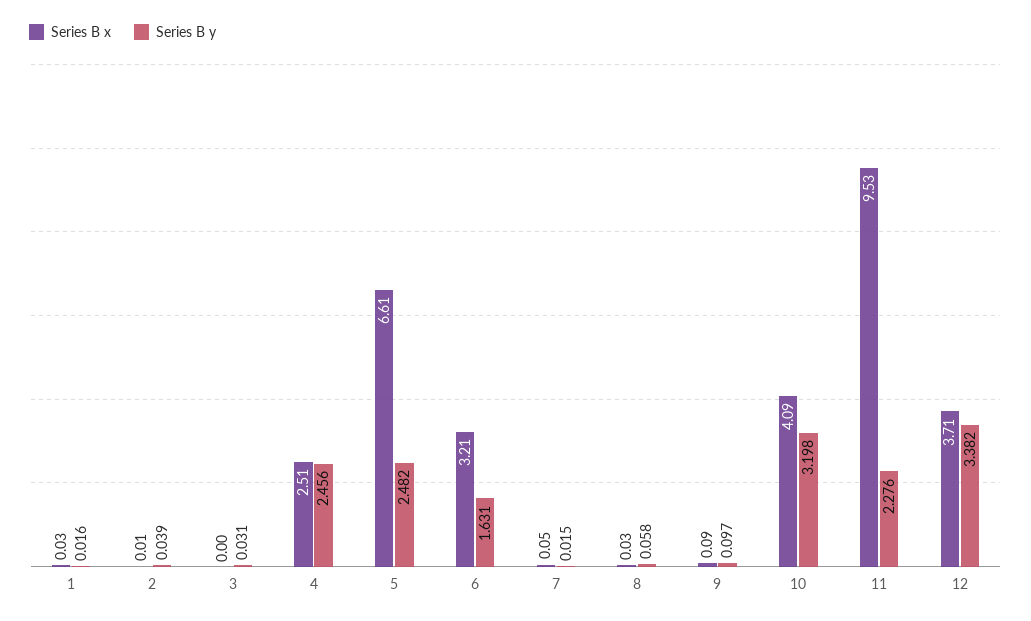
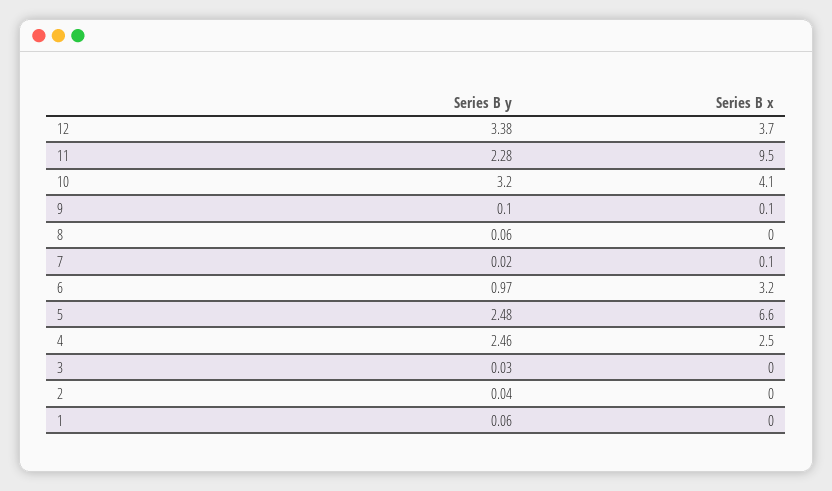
Series B y, 1: 0.016 -> 0.06
Series B y, 6: 1.631 -> 0.97

